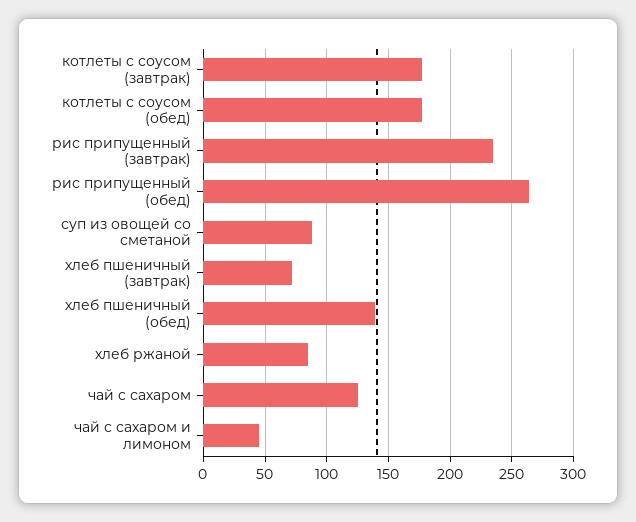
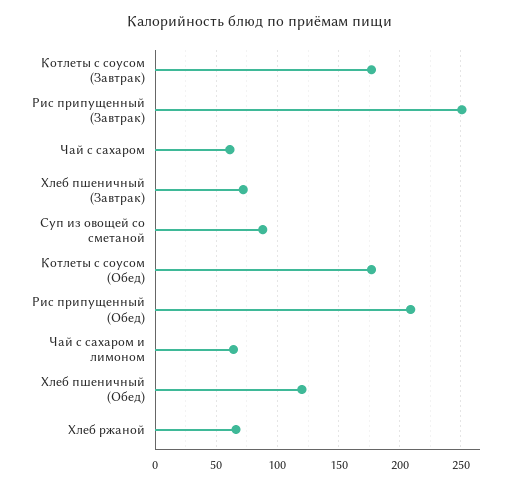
рис припущенный (завтрак): 235 -> 250
рис припущенный (обед): 265 -> 210
хлеб пшеничный (обед): 140 -> 120
хлеб ржаной: 85 -> 65
чай с сахаром: 125 -> 60
чай с сахаром и лимоном: 45 -> 65

